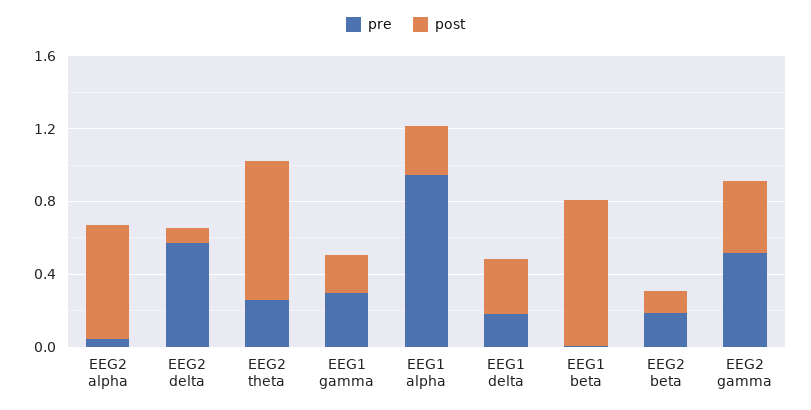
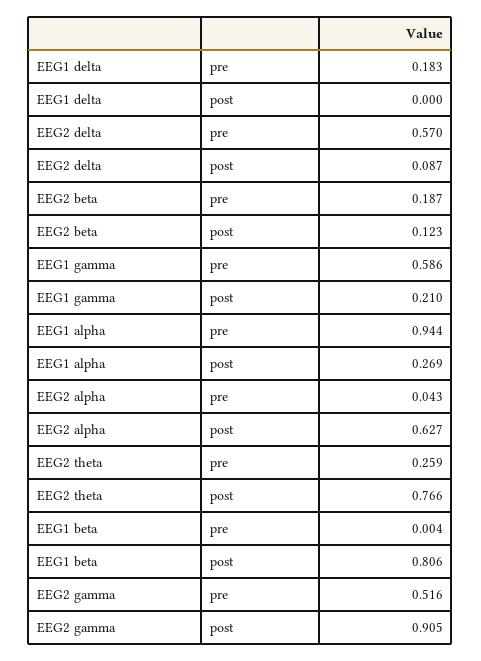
pre, EEG1 gamma: 0.3 -> 0.586
post, EEG1 delta: 0.3 -> 0
post, EEG2 gamma: 0.4 -> 0.905

